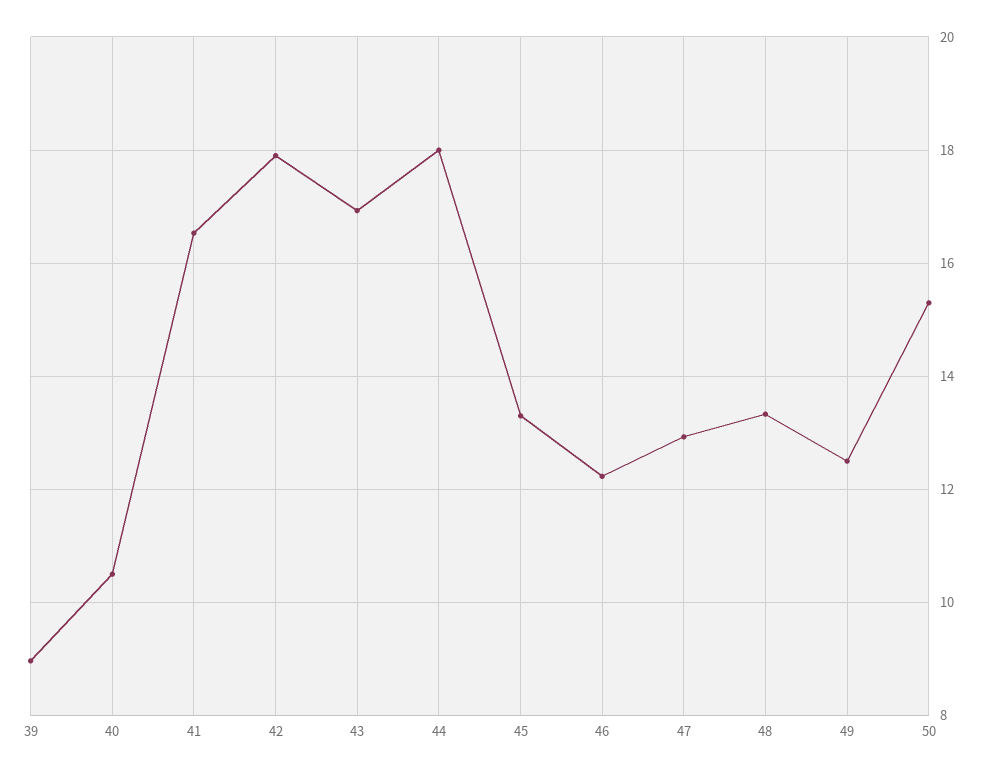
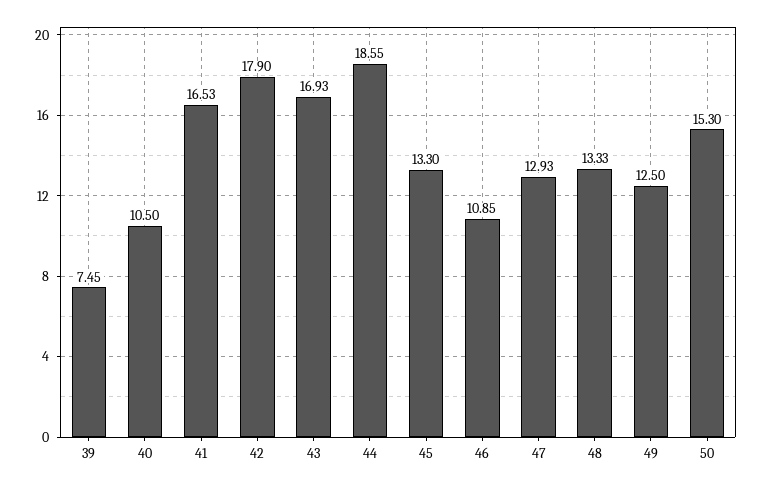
39: 9 -> 7.45
44: 18 -> 18.55
46: 12.2 -> 10.85

